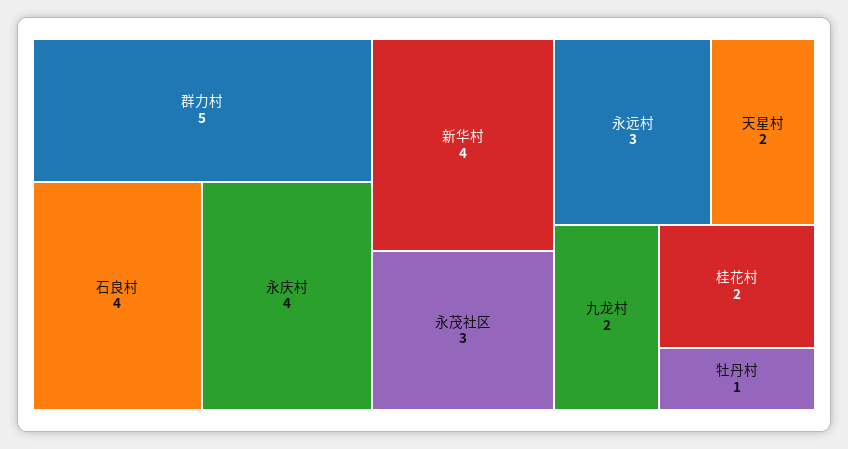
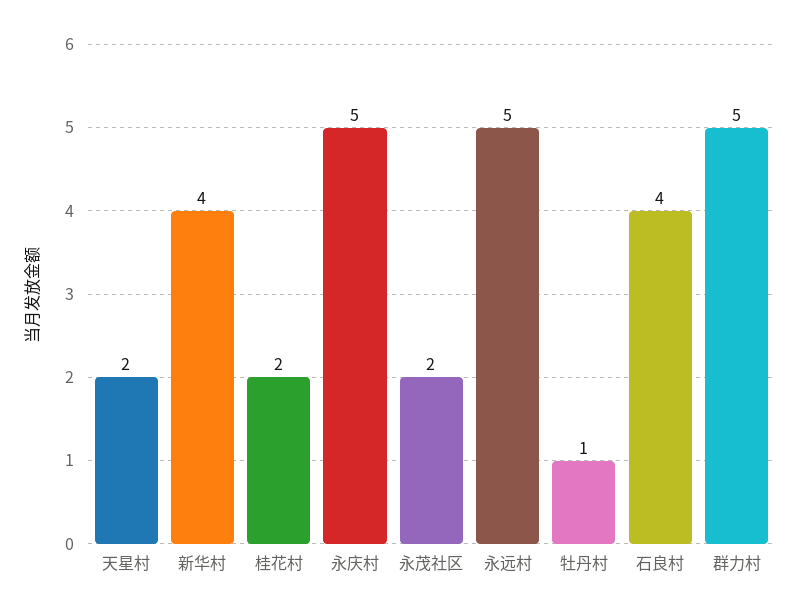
永庆村: 4 -> 5
永茂社区: 3 -> 2
永远村: 3 -> 5
九龙村: 2 -> none

